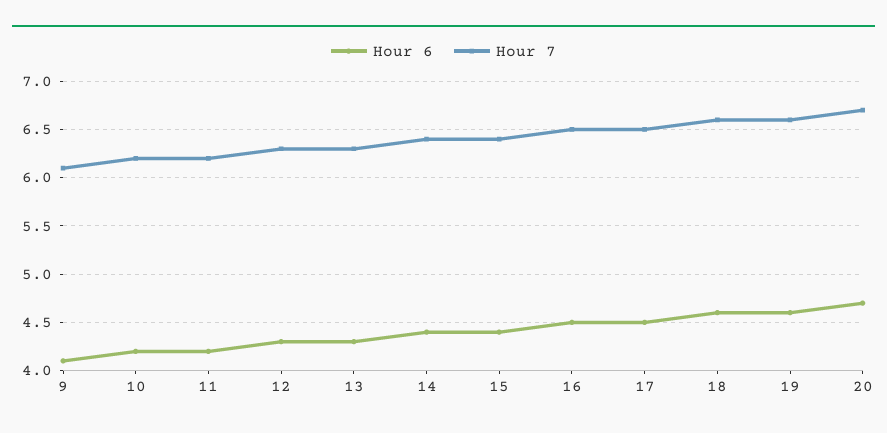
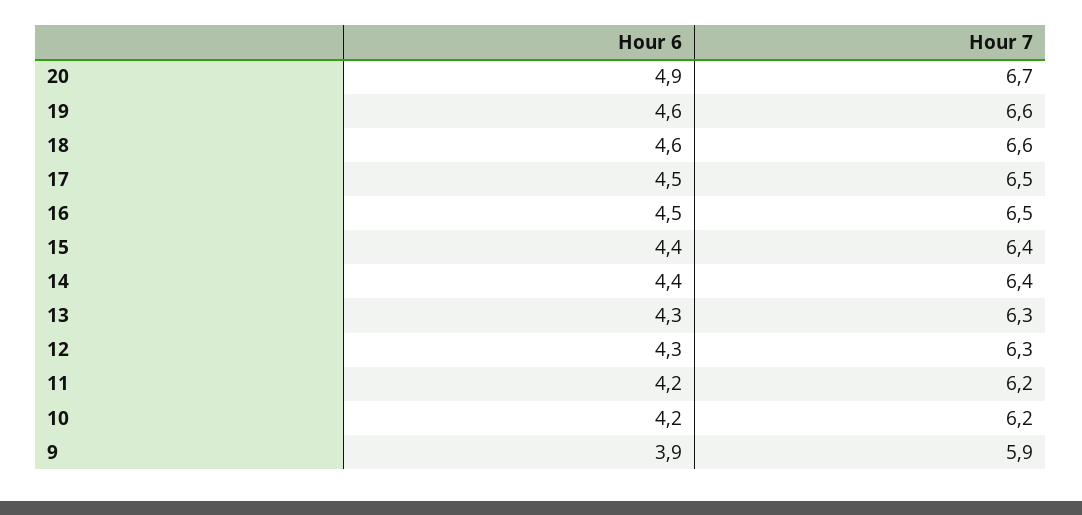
Hour 6, 9: 4.1 -> 3.9
Hour 7, 9: 6.1 -> 5.9
Hour 6, 20: 4.7 -> 4.9

